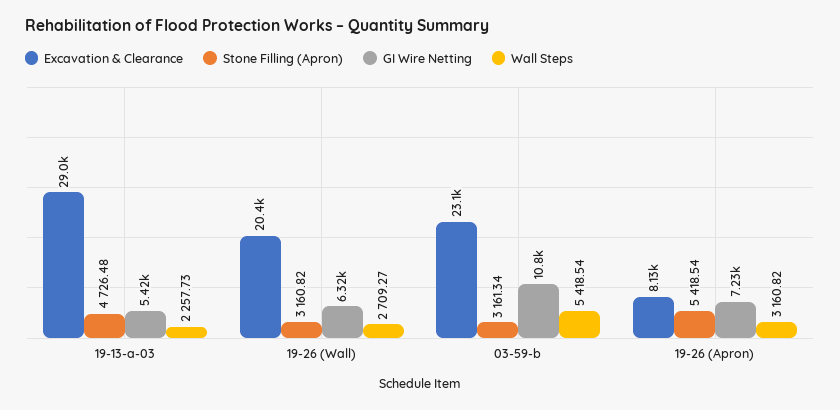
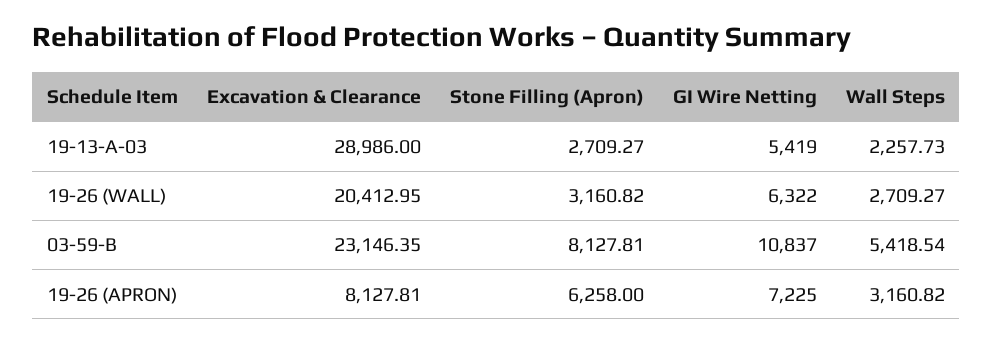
Stone Filling (Apron), 19-13-a-03: 4726.48 -> 2709.27
Stone Filling (Apron), 03-59-b: 3161.34 -> 8127.81
Stone Filling (Apron), 19-26 (Apron): 5418.54 -> 6258

